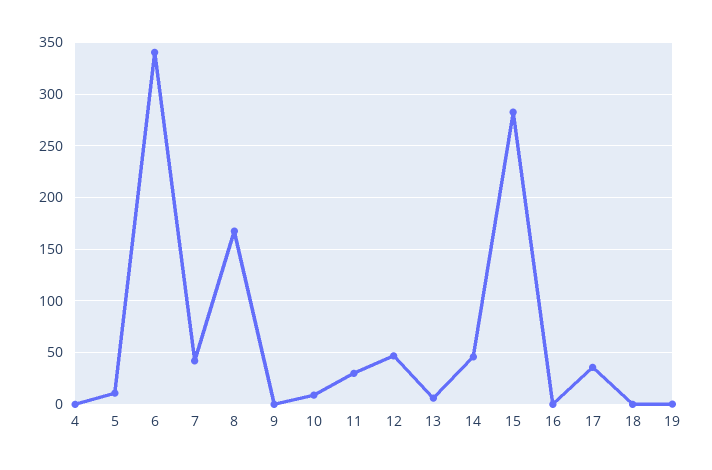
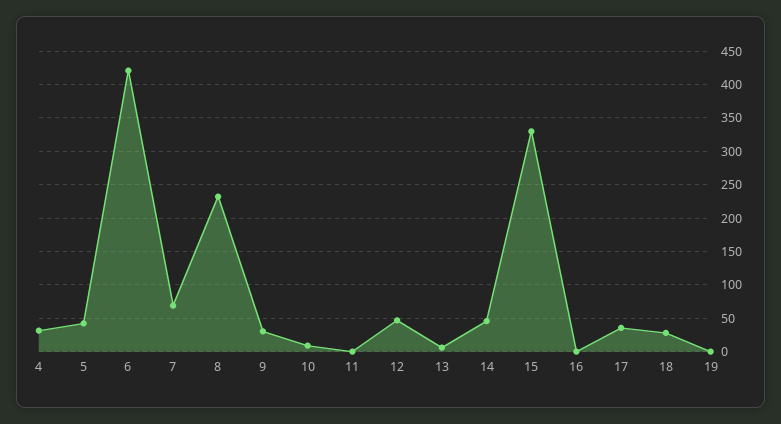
4: 0 -> 30
5: 10 -> 40
6: 340 -> 420
7: 40 -> 70
8: 170 -> 230
9: 0 -> 30
11: 30 -> 0
15: 280 -> 330
18: 0 -> 30

